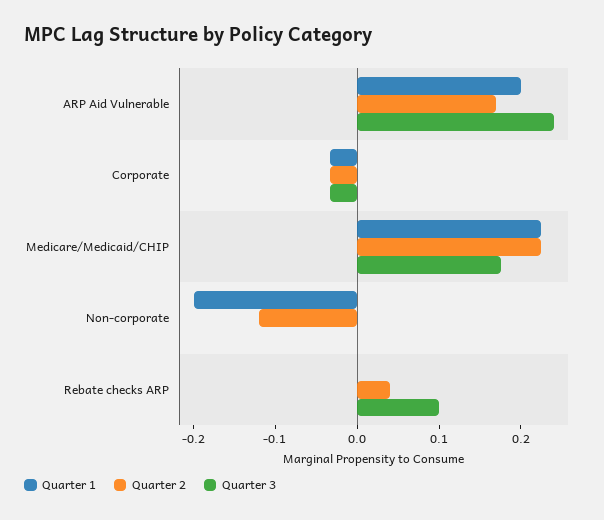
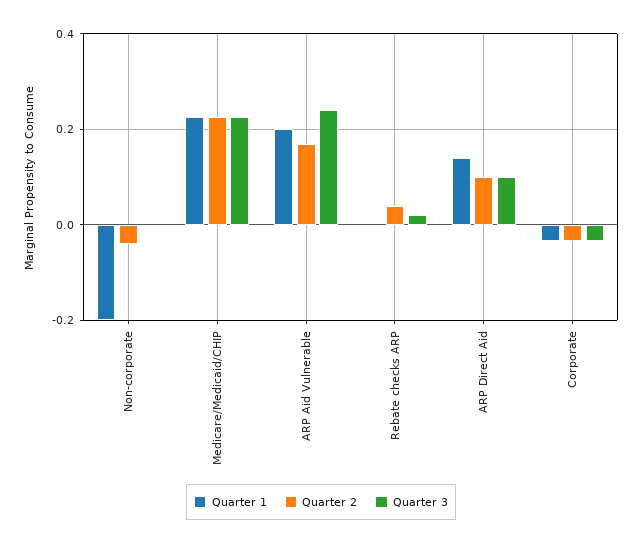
Quarter 3, Medicare/Medicaid/CHIP: 0.18 -> 0.22
Quarter 2, Non-corporate: -0.12 -> -0.04
Quarter 3, Rebate checks ARP: 0.1 -> 0.02
Quarter 1, ARP Direct Aid: none -> 0.14
Quarter 2, ARP Direct Aid: none -> 0.1
Quarter 3, ARP Direct Aid: none -> 0.1

